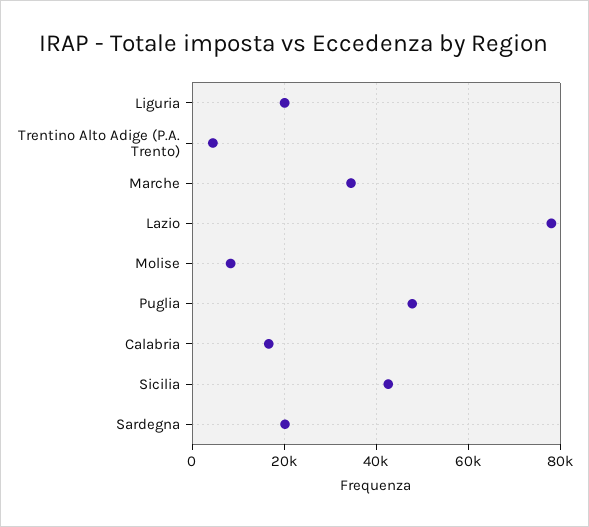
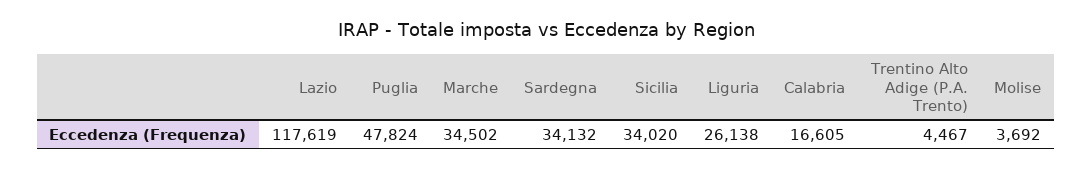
Liguria: 20000 -> 26138
Lazio: 78000 -> 117619
Molise: 8000 -> 3692
Sicilia: 42000 -> 34020
Sardegna: 20000 -> 34132

